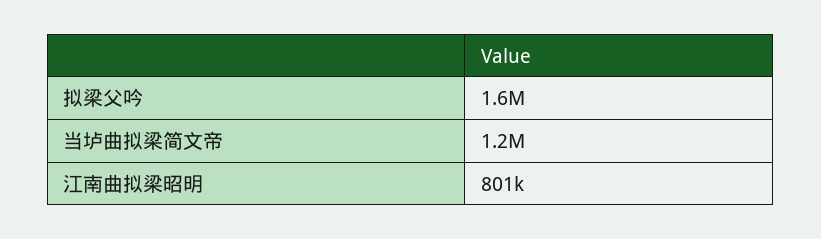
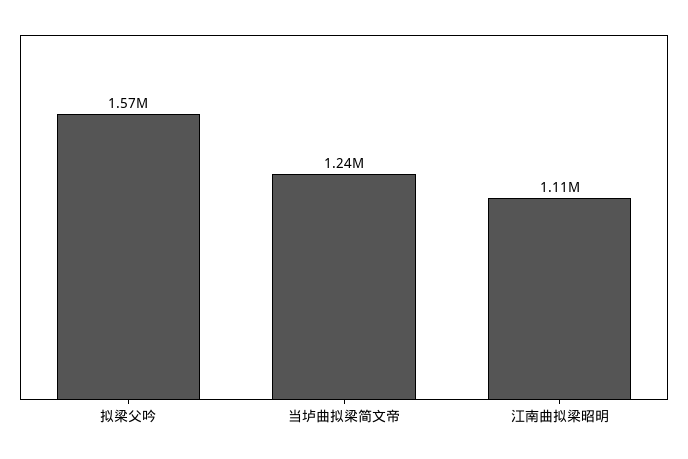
江南曲拟梁昭明: 801000 -> 1110000

